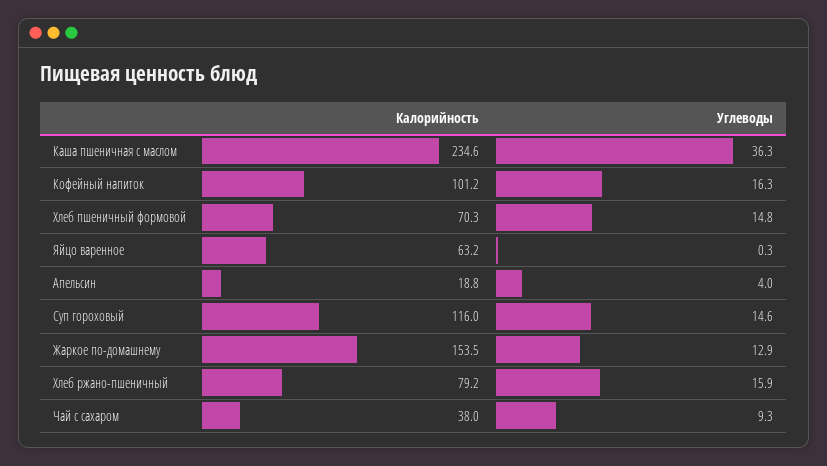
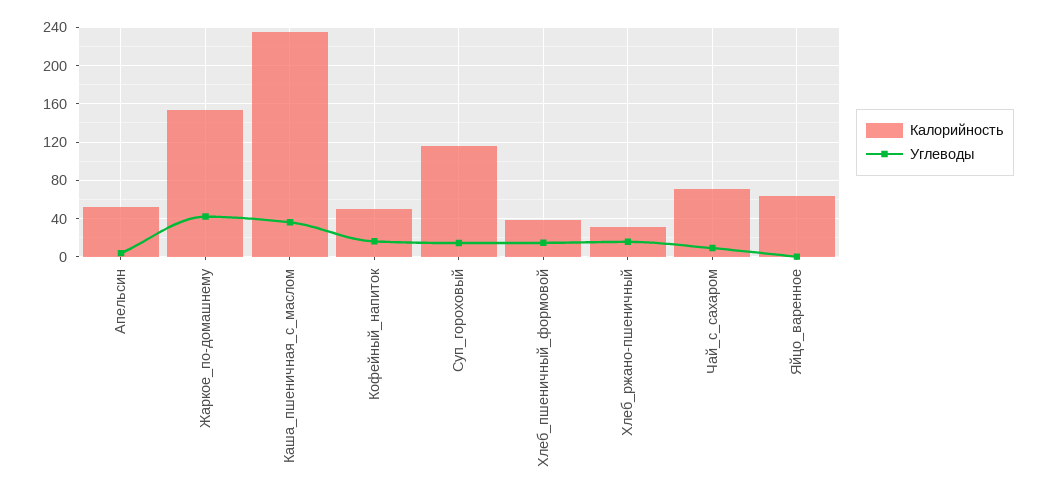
Калорийность, Кофейный напиток: 101.2 -> 50
Калорийность, Хлеб пшеничный формовой: 70.3 -> 40
Калорийность, Апельсин: 18.8 -> 50
Углеводы, Жаркое по-домашнему: 12.9 -> 40
Калорийность, Хлеб ржано-пшеничный: 79.2 -> 30
Калорийность, Чай с сахаром: 38 -> 70

